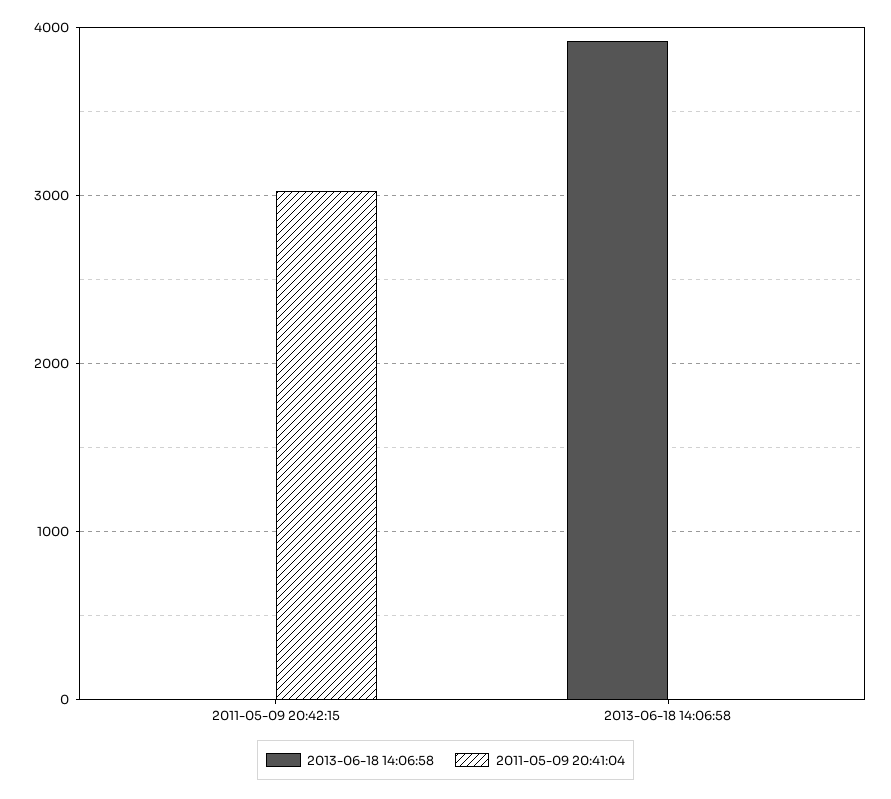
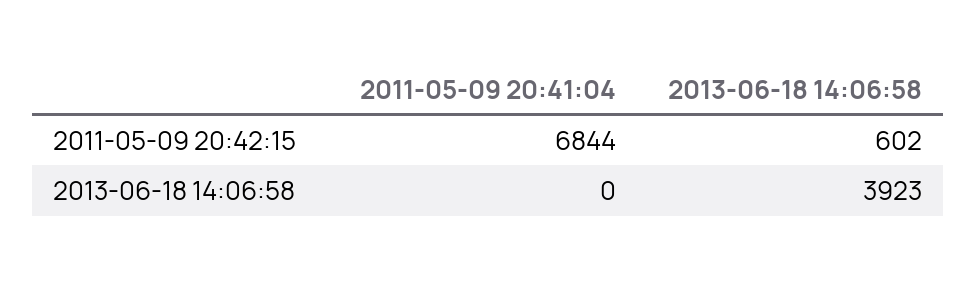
2013-06-18 14:06:58, 2011-05-09 20:42:15: 0 -> 602
2011-05-09 20:41:04, 2011-05-09 20:42:15: 3000 -> 6844

